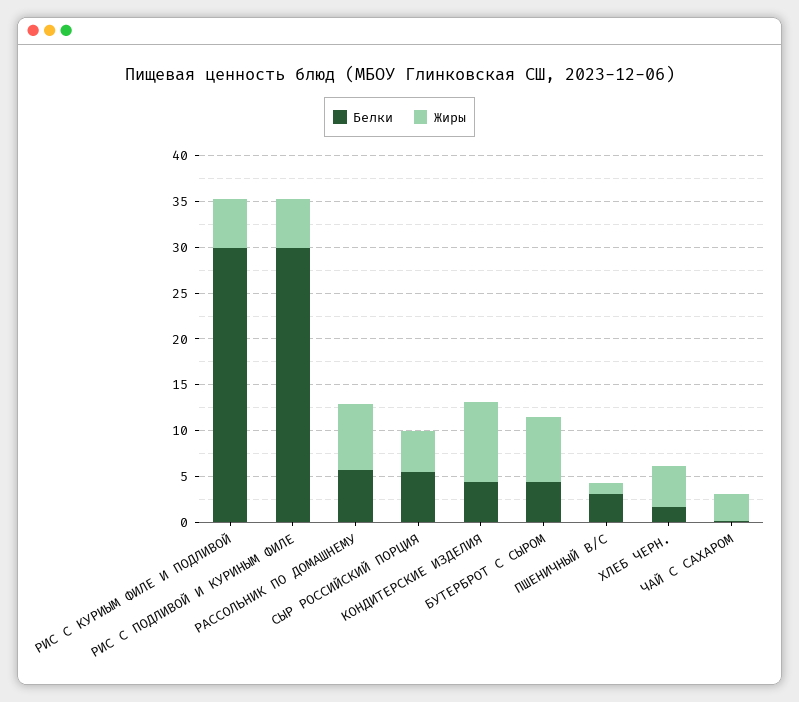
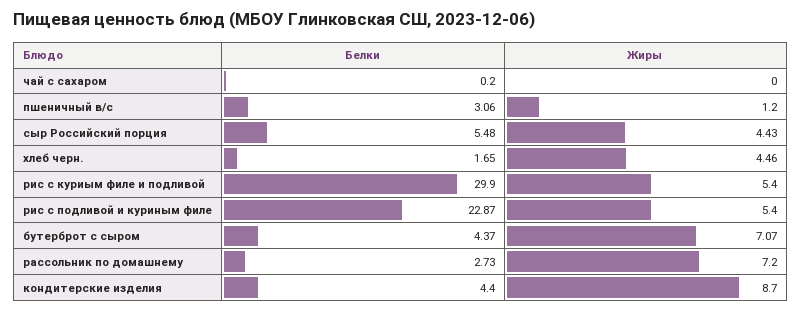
Белки, РИС С ПОДЛИВОЙ И КУРИНЫМ ФИЛЕ: 30 -> 22.87
Белки, РАССОЛЬНИК ПО ДОМАШНЕМУ: 6 -> 2.73
Жиры, ЧАЙ С САХАРОМ: 3 -> 0

